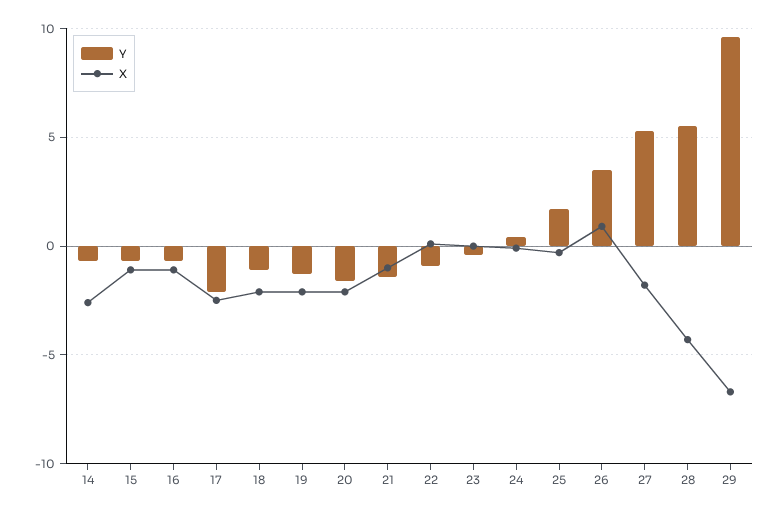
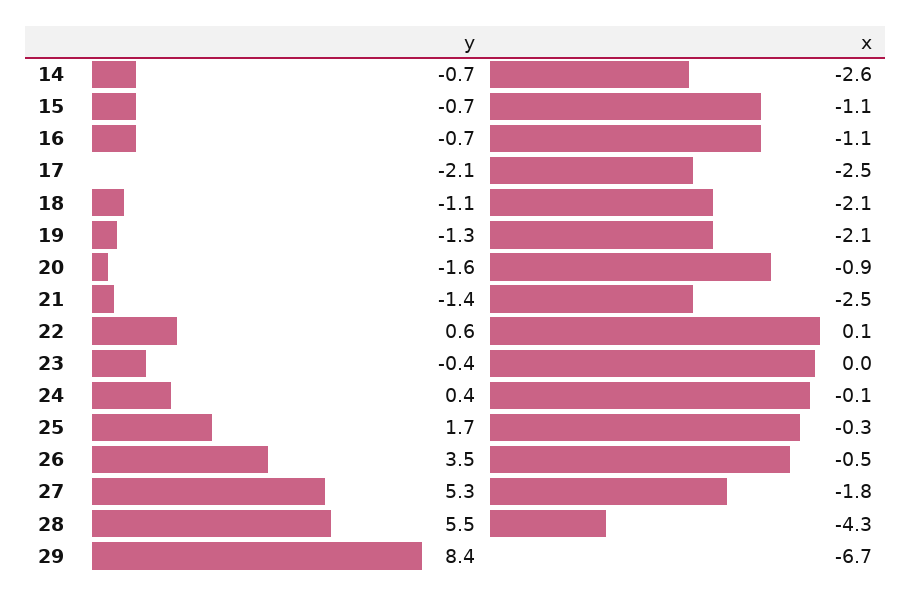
X, 20: -2 -> -0.9
X, 21: -1 -> -2.5
Y, 22: -1 -> 0.6
X, 26: 1 -> -0.5
Y, 29: 9.5 -> 8.4

